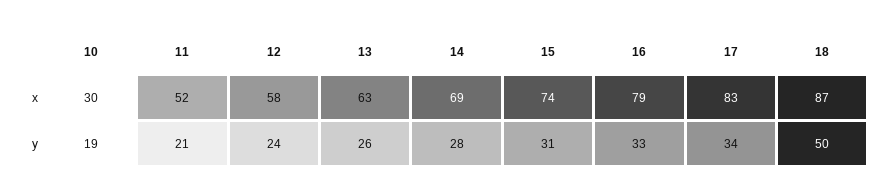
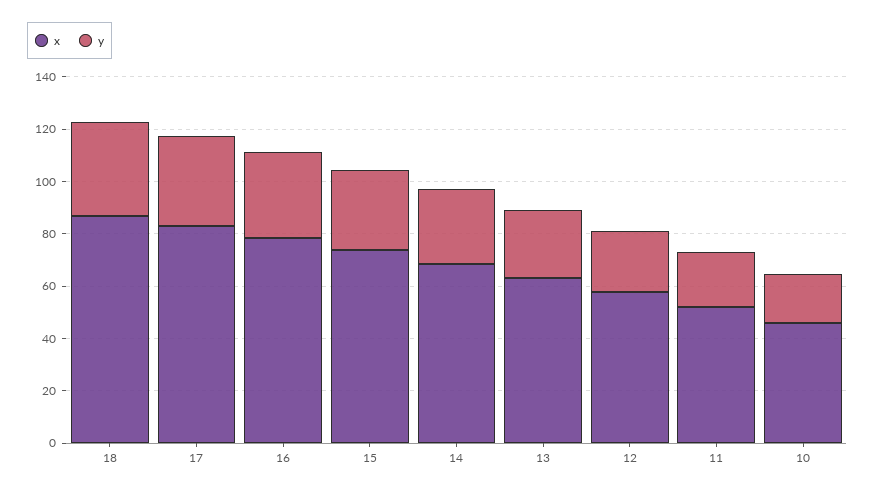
x, 10: 30 -> 45
y, 18: 50 -> 35

